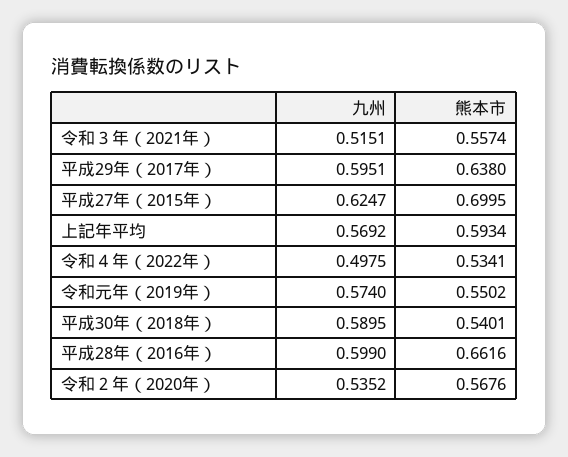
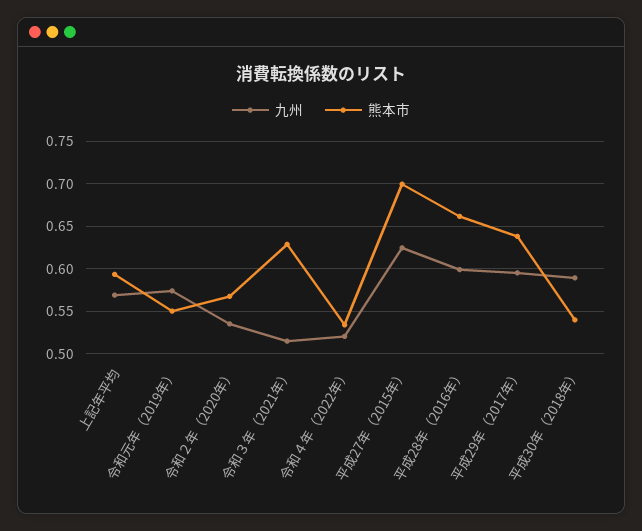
熊本市, 令和３年（2021年）: 0.5574 -> 0.63
九州, 令和４年（2022年）: 0.4975 -> 0.52

